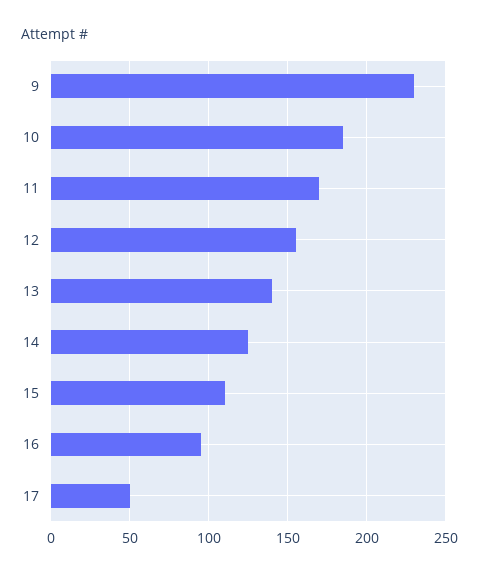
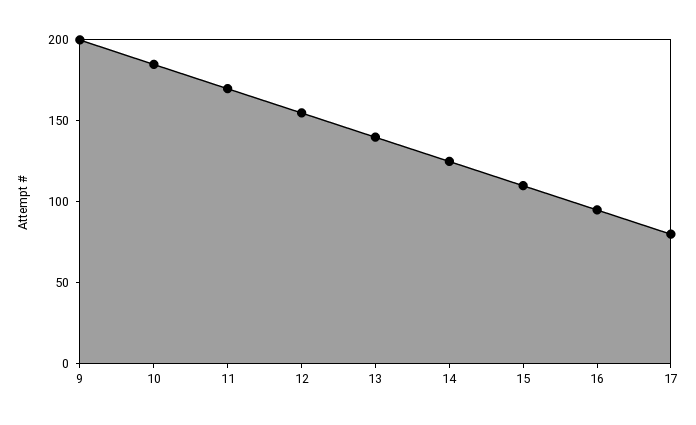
9: 230 -> 200
17: 50 -> 80

